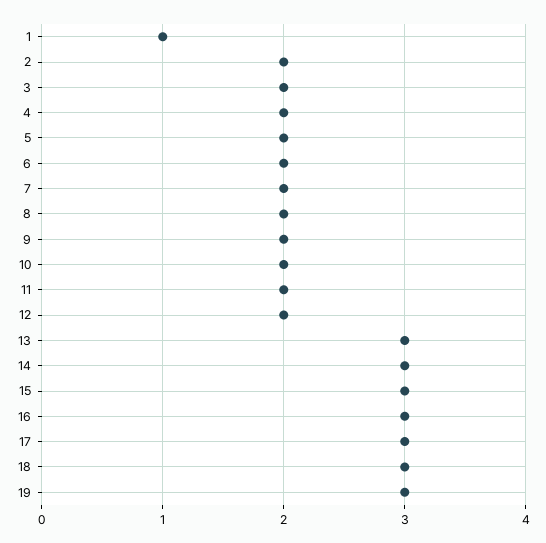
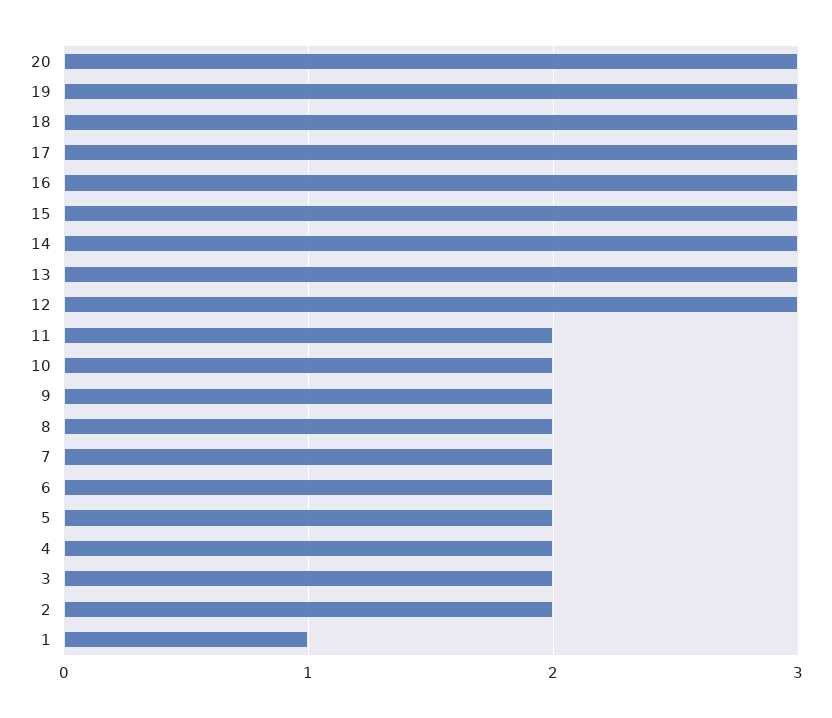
12: 2 -> 3
20: none -> 3

